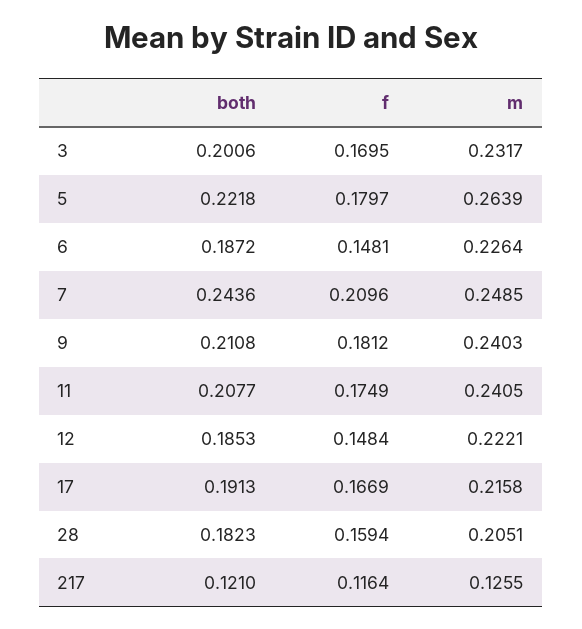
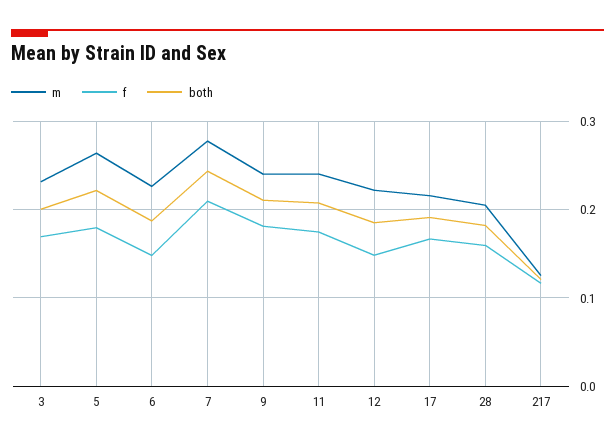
m, 7: 0.2485 -> 0.28

